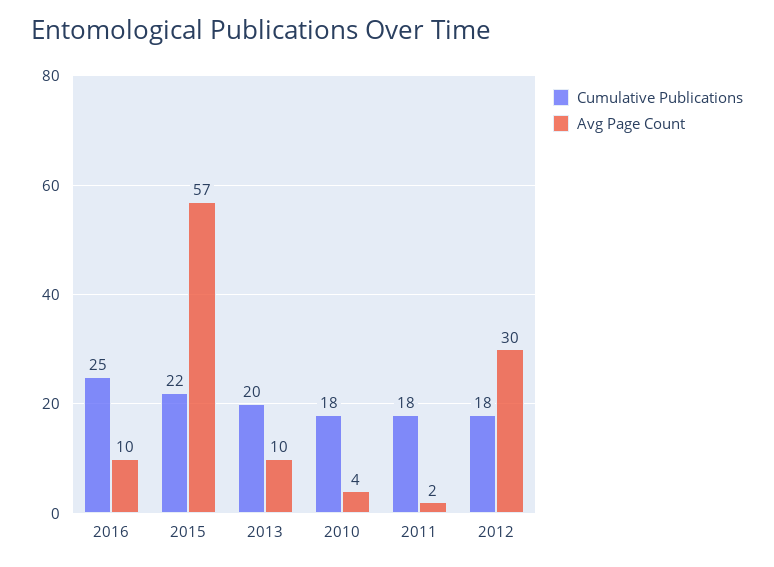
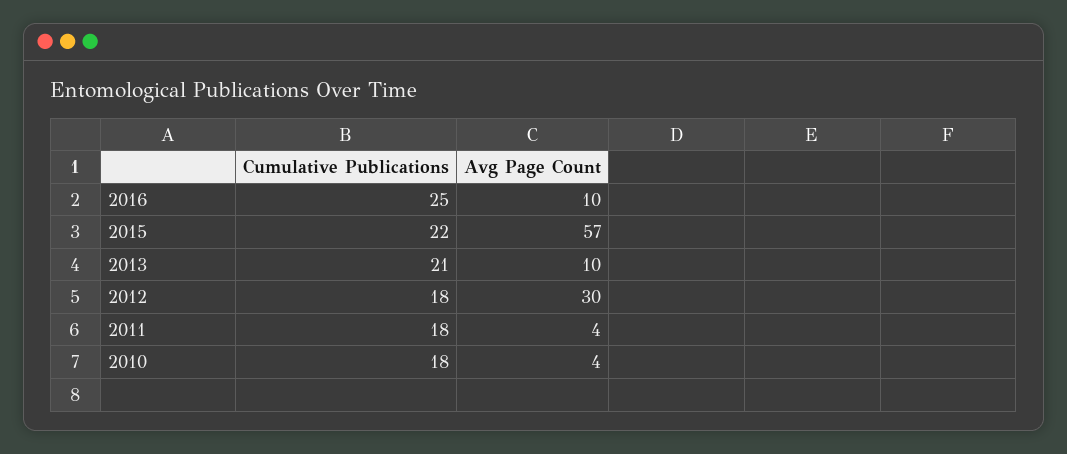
Cumulative Publications, 2013: 20 -> 21
Avg Page Count, 2011: 2 -> 4

